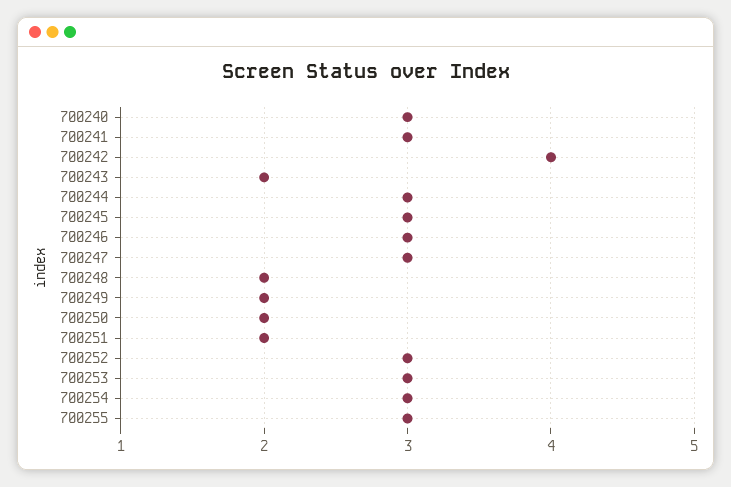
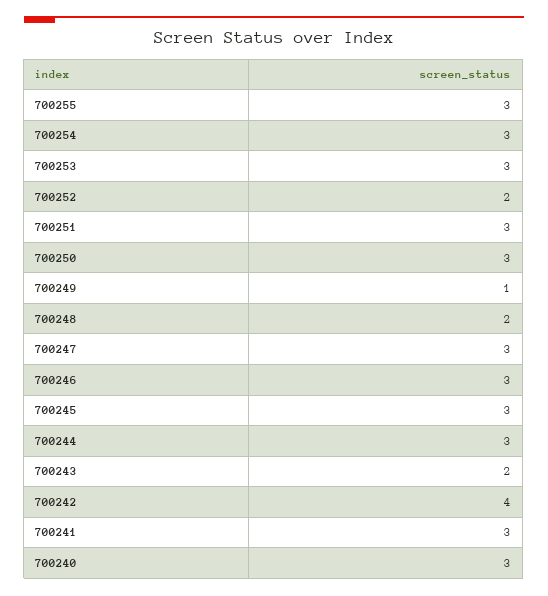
700249: 2 -> 1
700250: 2 -> 3
700251: 2 -> 3
700252: 3 -> 2

